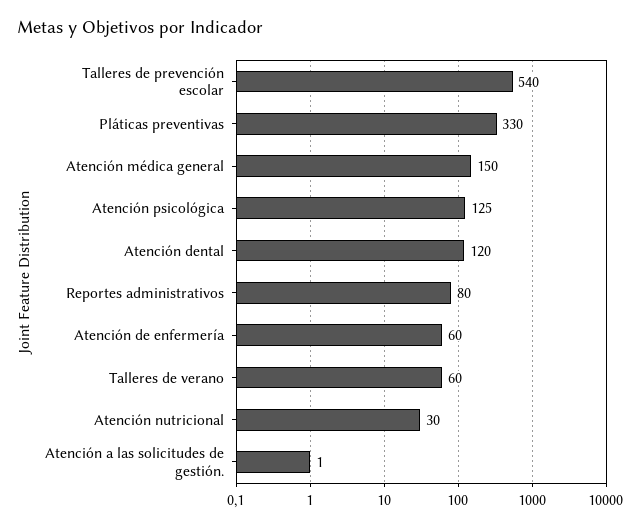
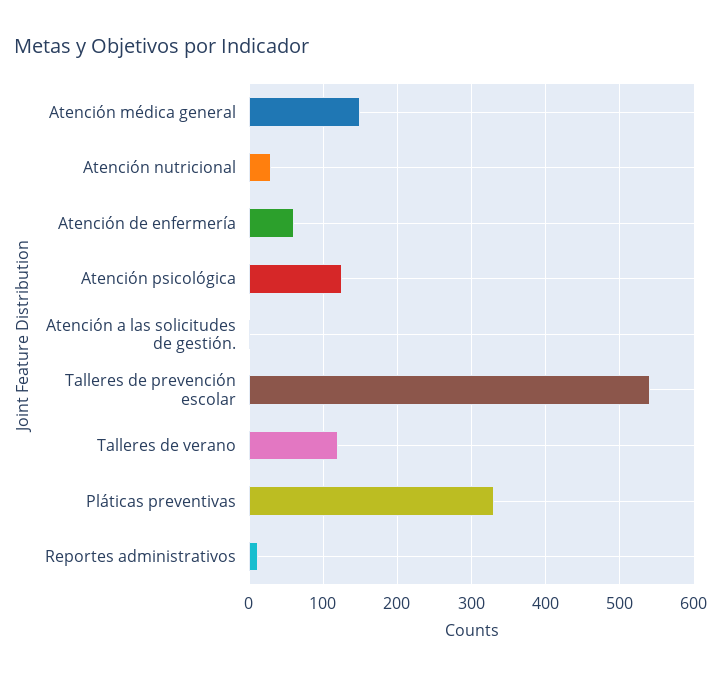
Atención dental: 120 -> none
Reportes administrativos: 80 -> 10
Talleres de verano: 60 -> 120

